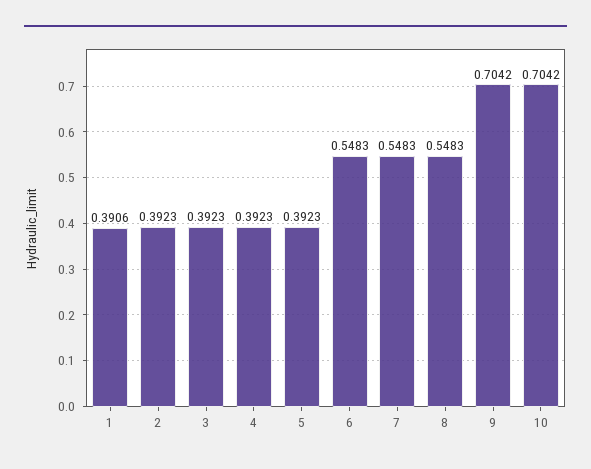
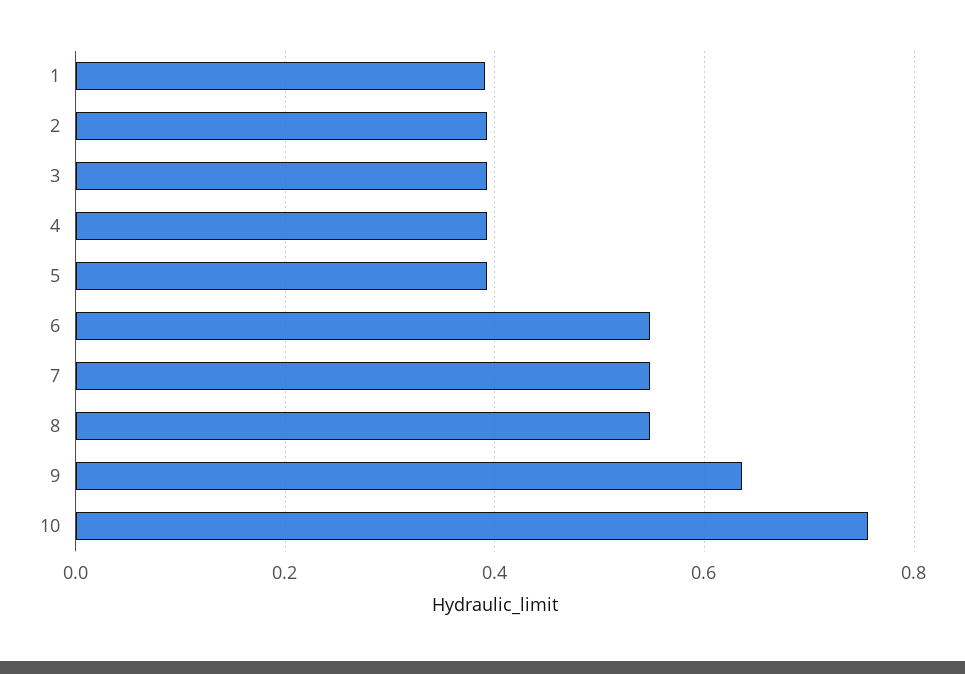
9: 0.7042 -> 0.64
10: 0.7042 -> 0.76

